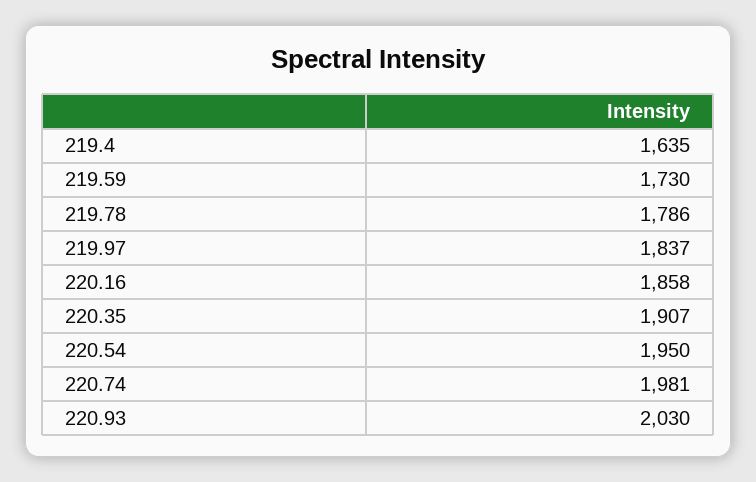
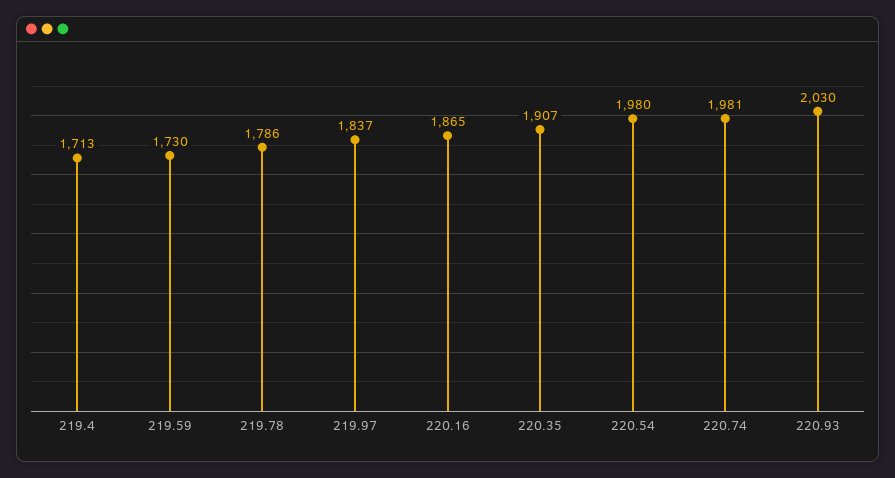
219.4: 1635 -> 1713
220.16: 1858 -> 1865
220.54: 1950 -> 1980

